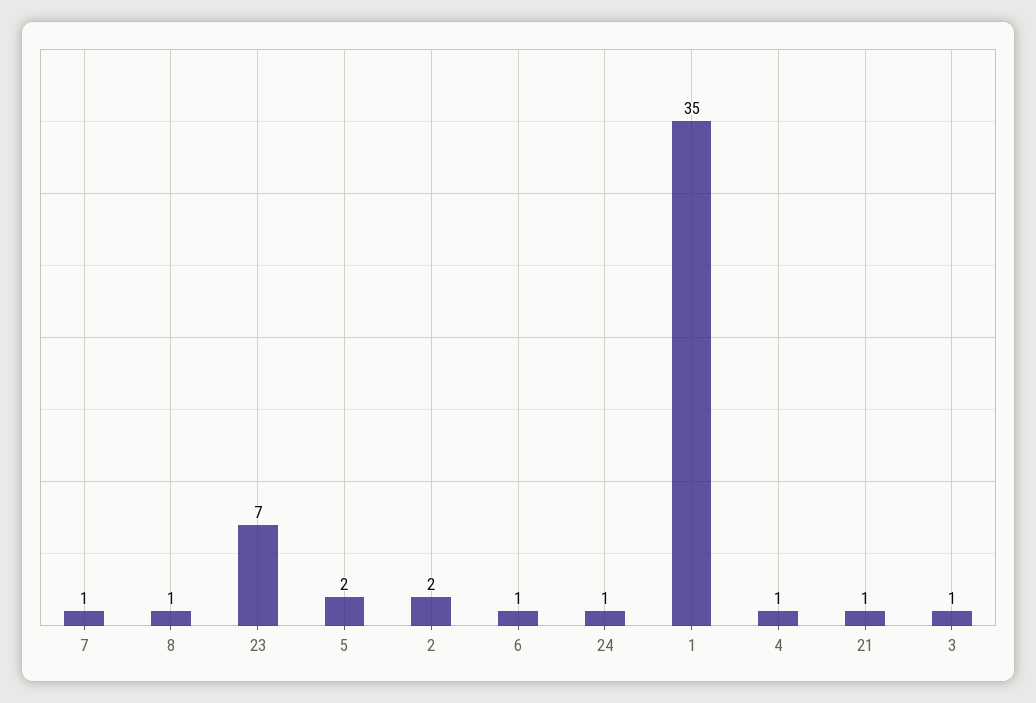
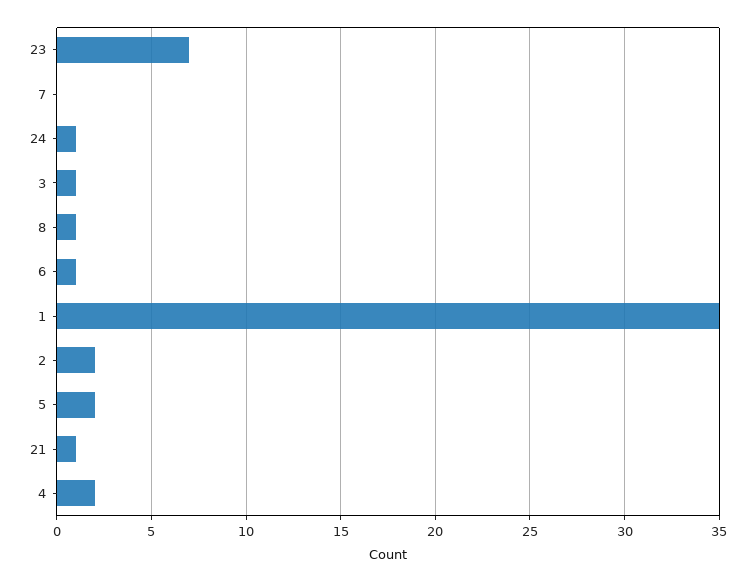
7: 1 -> 0
4: 1 -> 2

